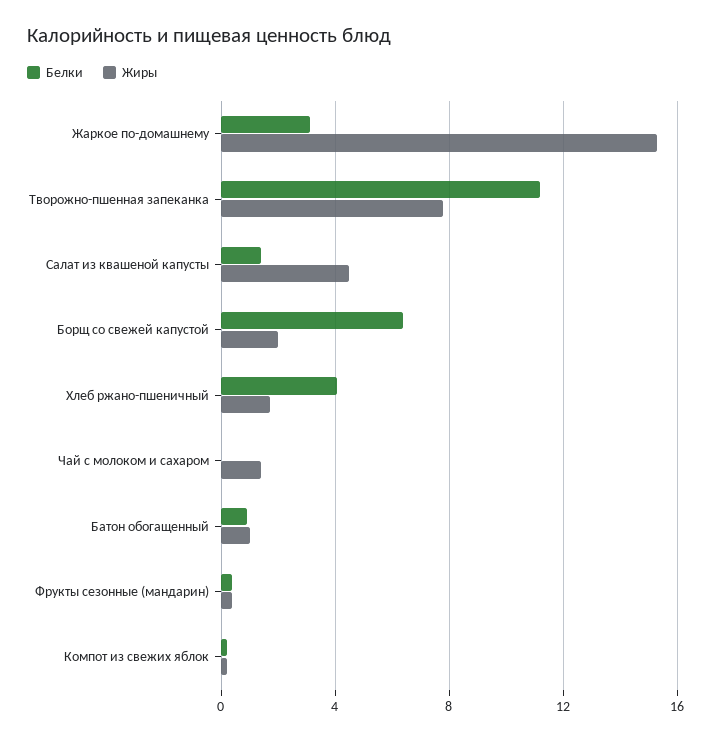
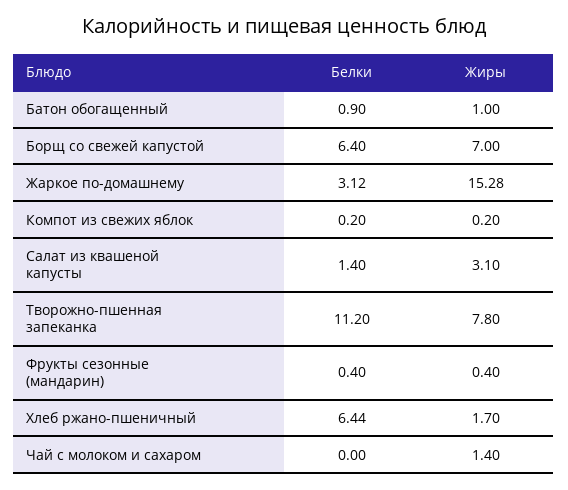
Жиры, Салат из квашеной капусты: 4.5 -> 3.1
Жиры, Борщ со свежей капустой: 2 -> 7
Белки, Хлеб ржано-пшеничный: 4 -> 6.44

